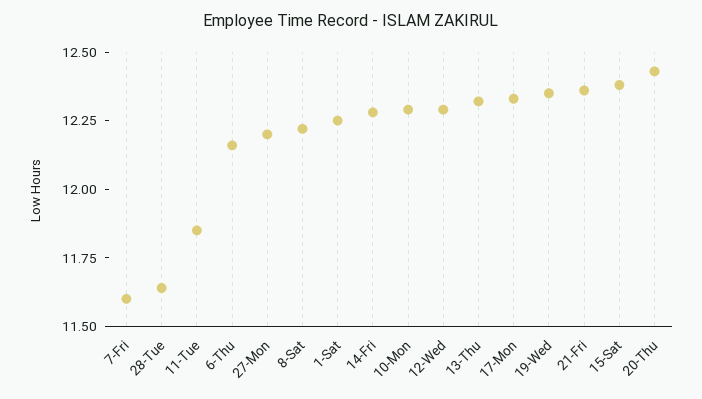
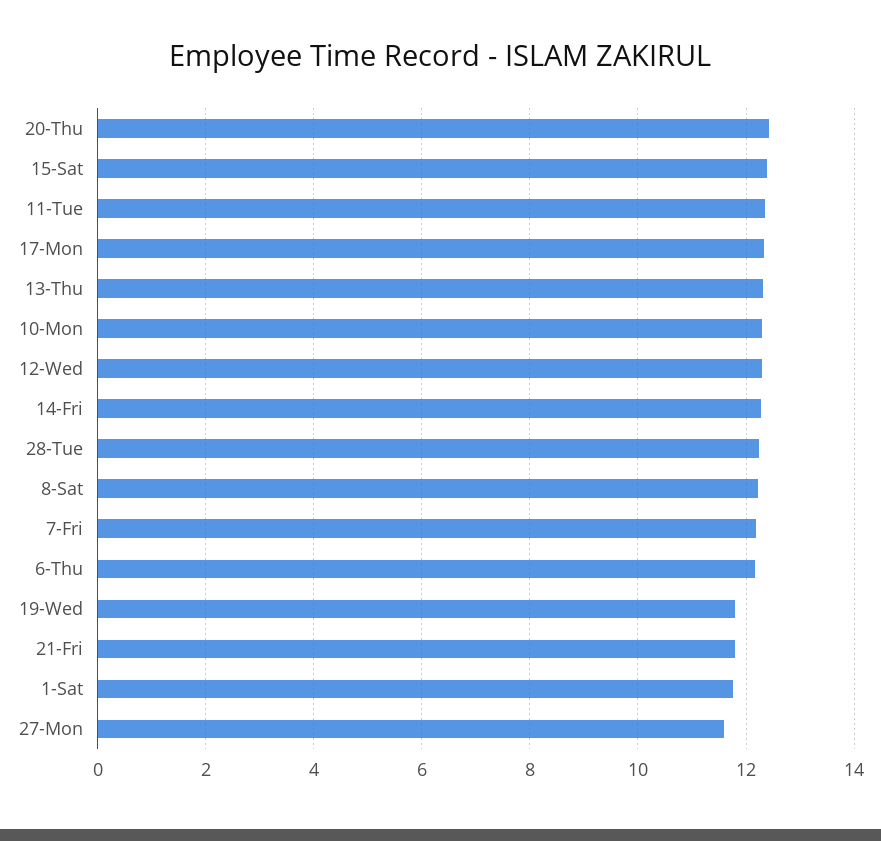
7-Fri: 11.6 -> 12.2
28-Tue: 11.65 -> 12.2
11-Tue: 11.85 -> 12.4
27-Mon: 12.2 -> 11.6
1-Sat: 12.25 -> 11.8
19-Wed: 12.35 -> 11.8
21-Fri: 12.35 -> 11.8

